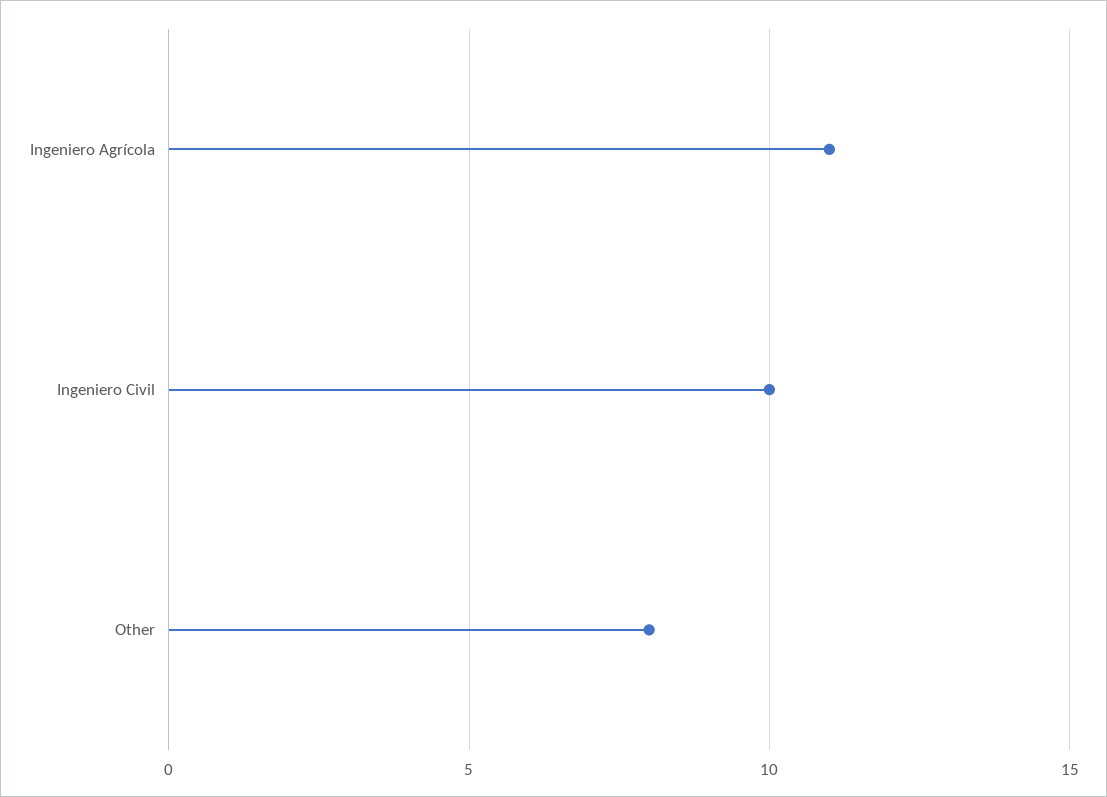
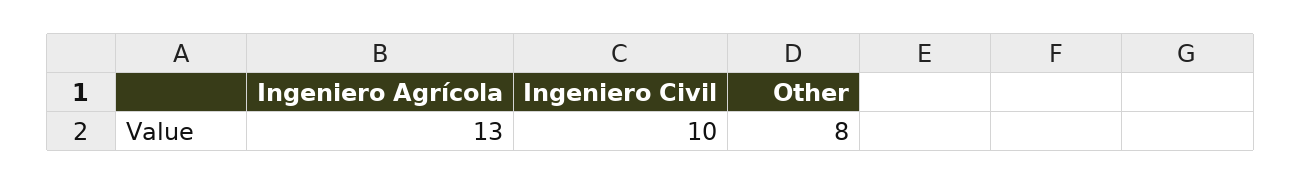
Ingeniero Agrícola: 11 -> 13

